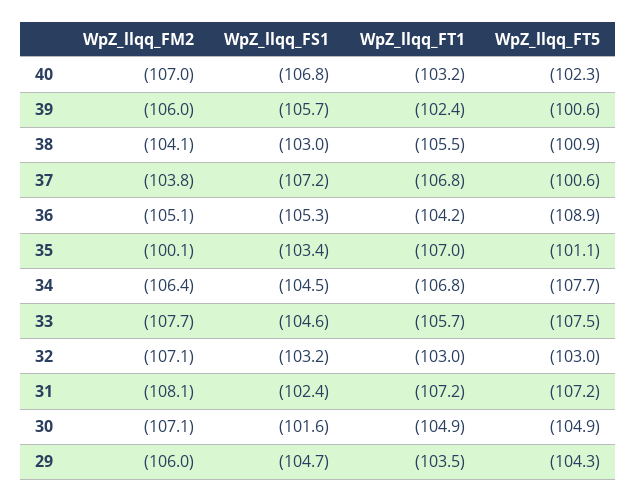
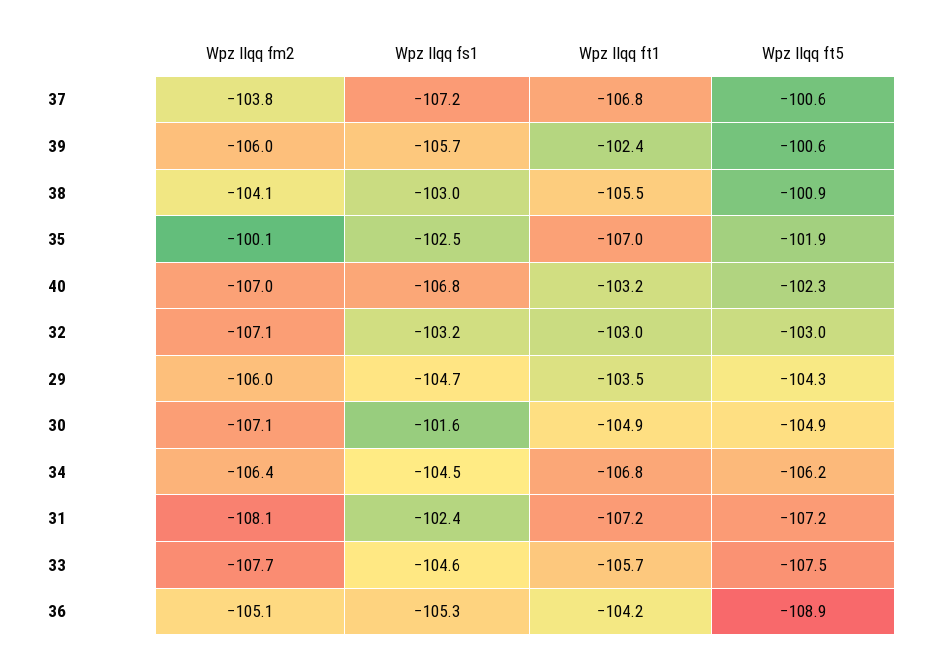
WpZ_llqq_FS1, 35: -103.4 -> -102.5
WpZ_llqq_FT5, 35: -101.1 -> -101.9
WpZ_llqq_FT5, 34: -107.7 -> -106.2

